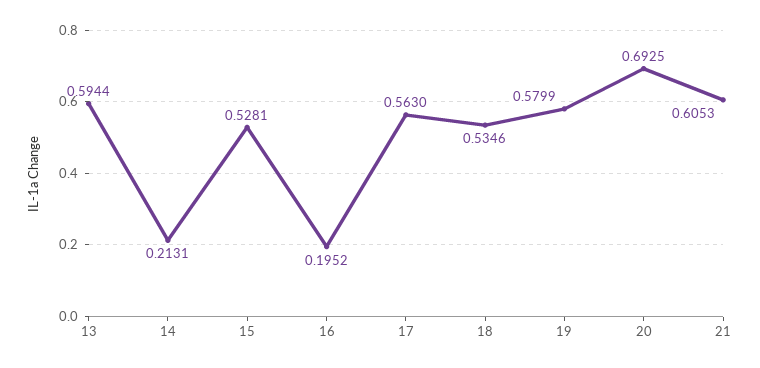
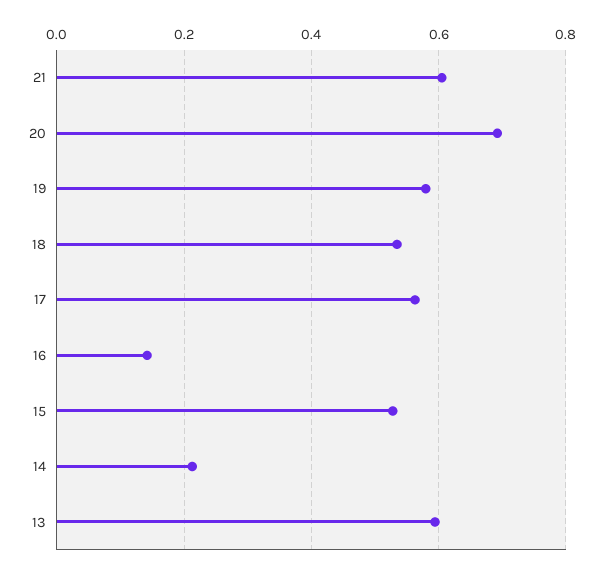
16: 0.1952 -> 0.14

